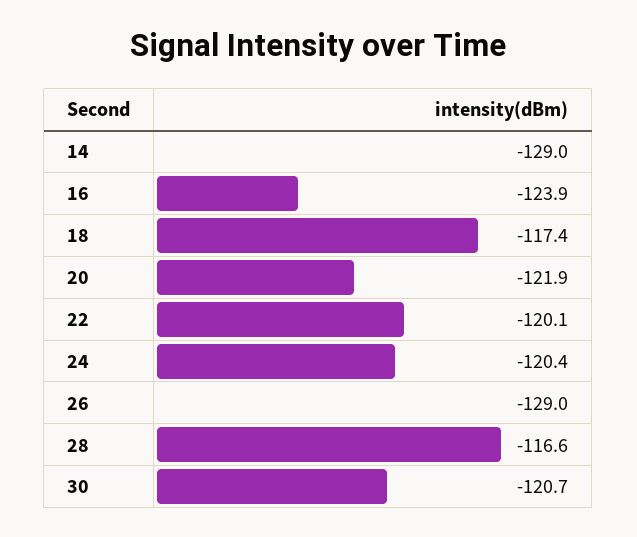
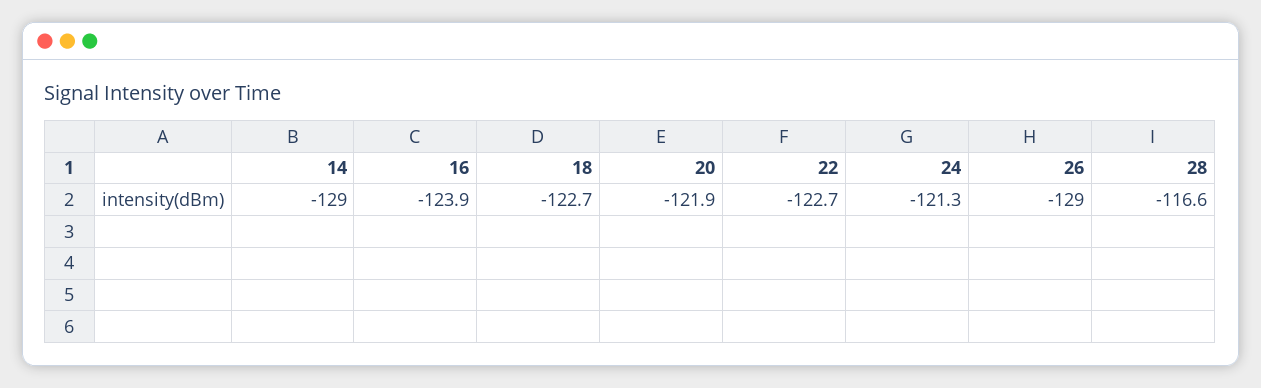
18: -117.4 -> -122.7
22: -120.1 -> -122.7
24: -120.4 -> -121.3
30: -120.7 -> none

